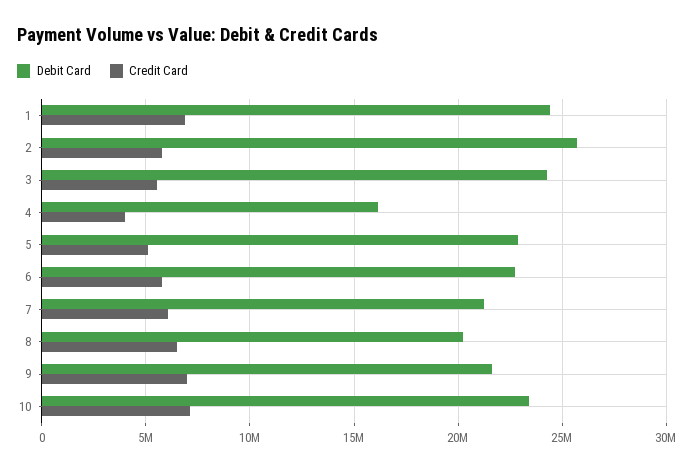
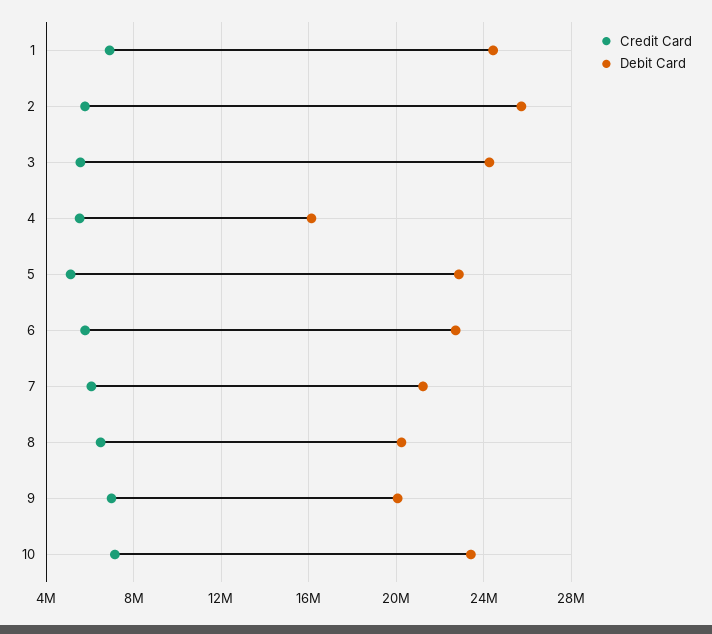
Credit Card, 4: 4000000 -> 5500000
Debit Card, 9: 21500000 -> 20000000

